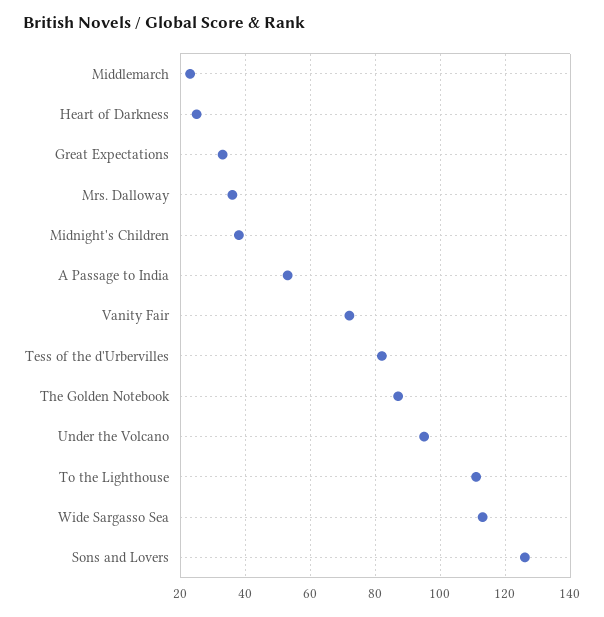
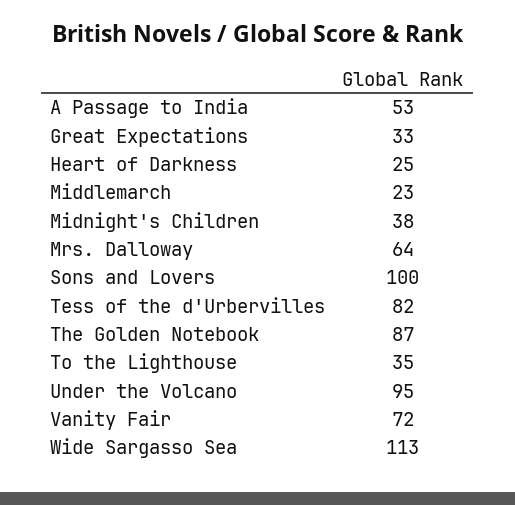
Mrs. Dalloway: 35 -> 64
To the Lighthouse: 110 -> 35
Sons and Lovers: 125 -> 100

